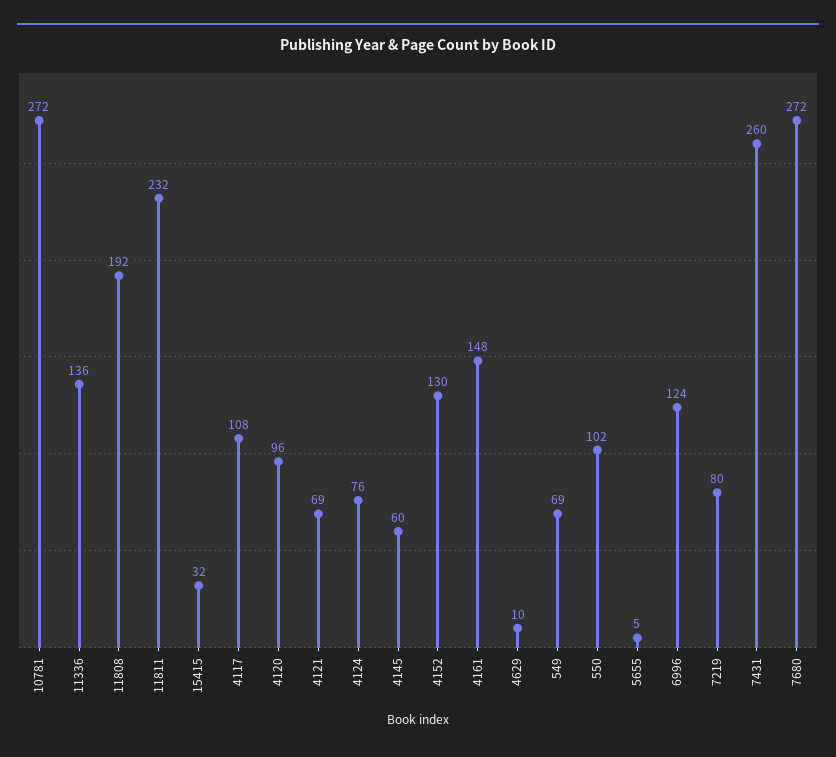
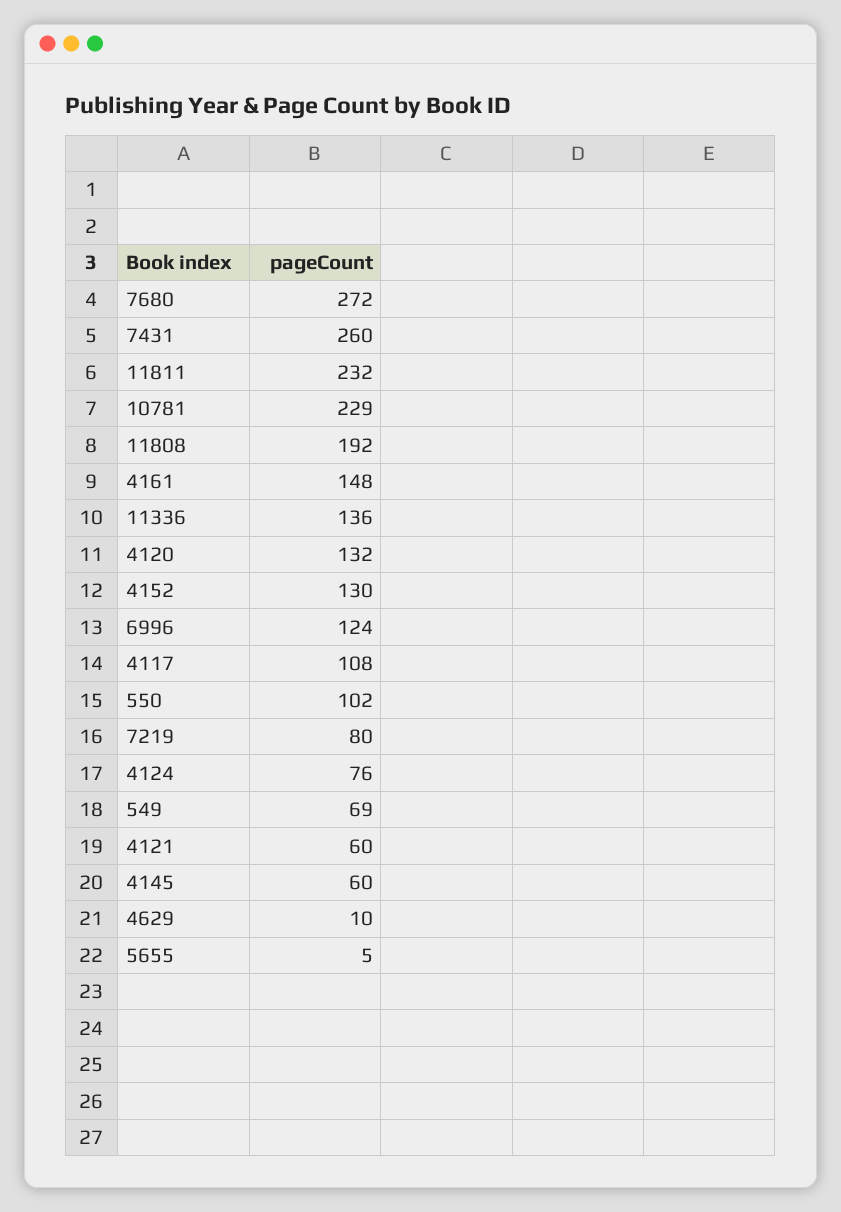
10781: 272 -> 229
15415: 32 -> none
4120: 96 -> 132
4121: 69 -> 60

